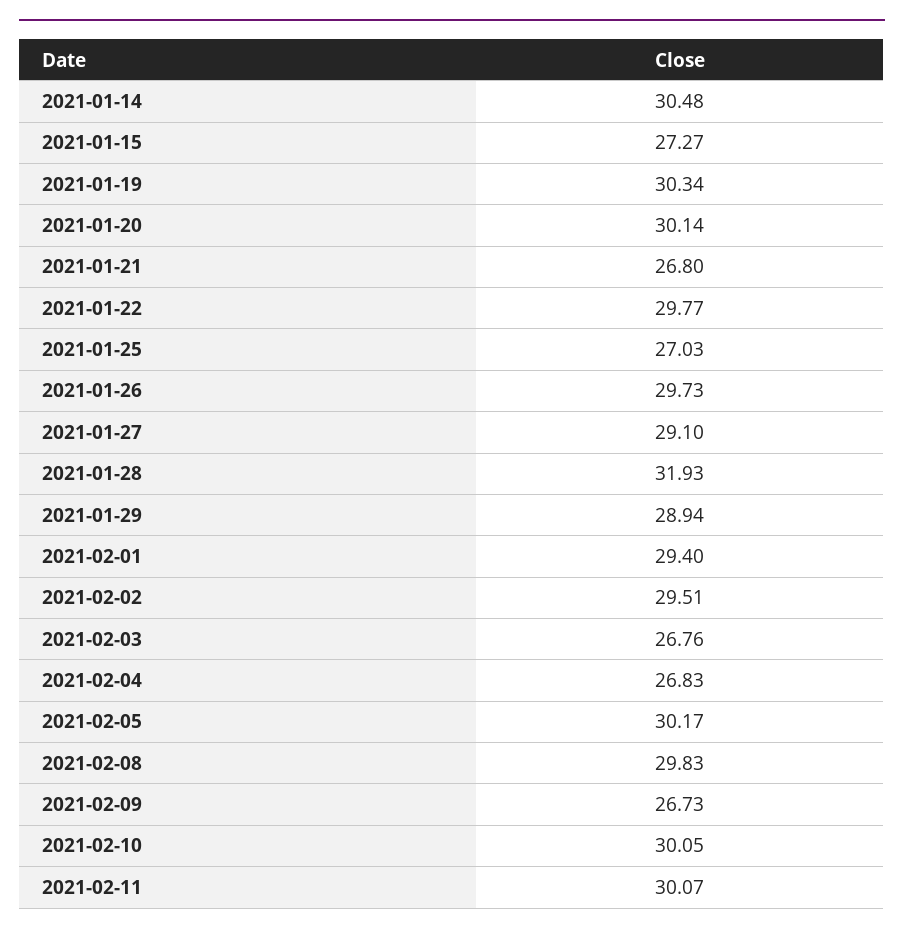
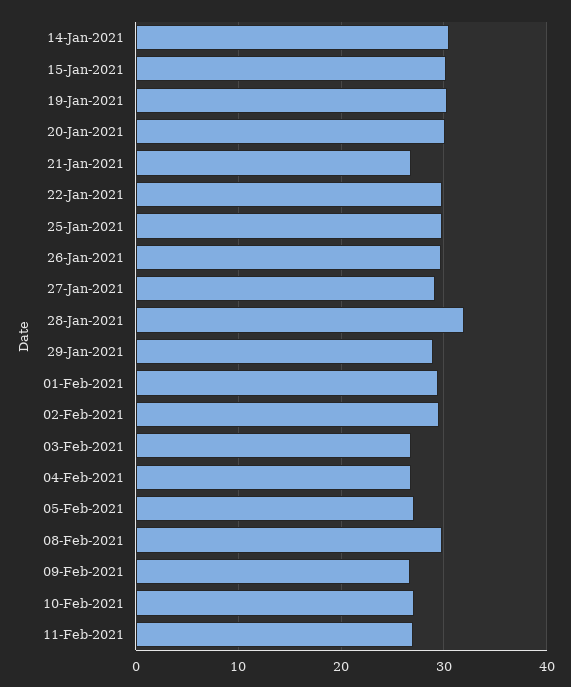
2021-01-15: 27.27 -> 30
2021-01-25: 27.03 -> 30
2021-02-05: 30.17 -> 27
2021-02-10: 30.05 -> 27
2021-02-11: 30.07 -> 27

